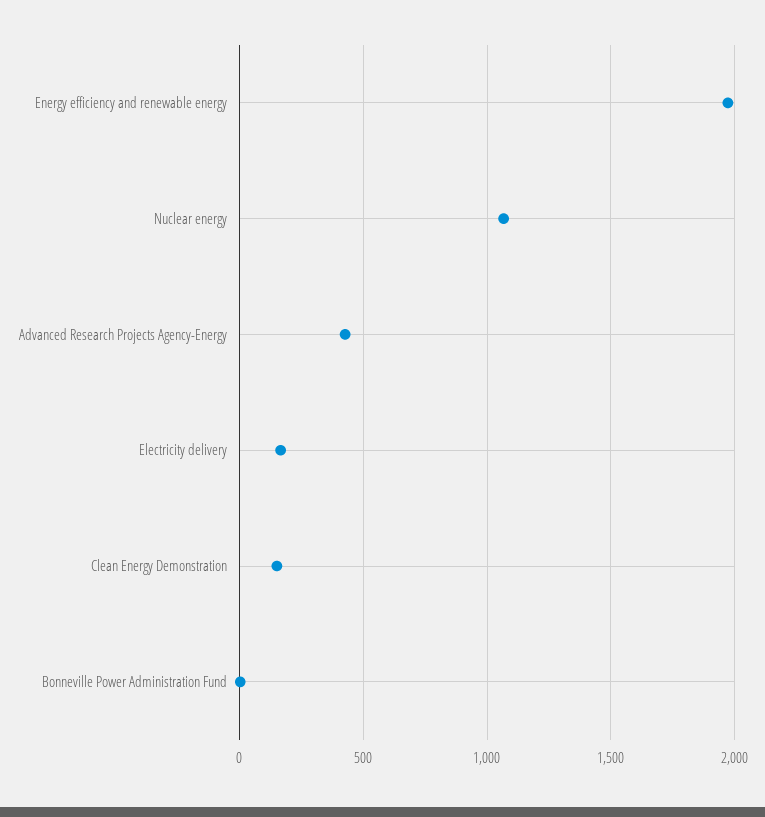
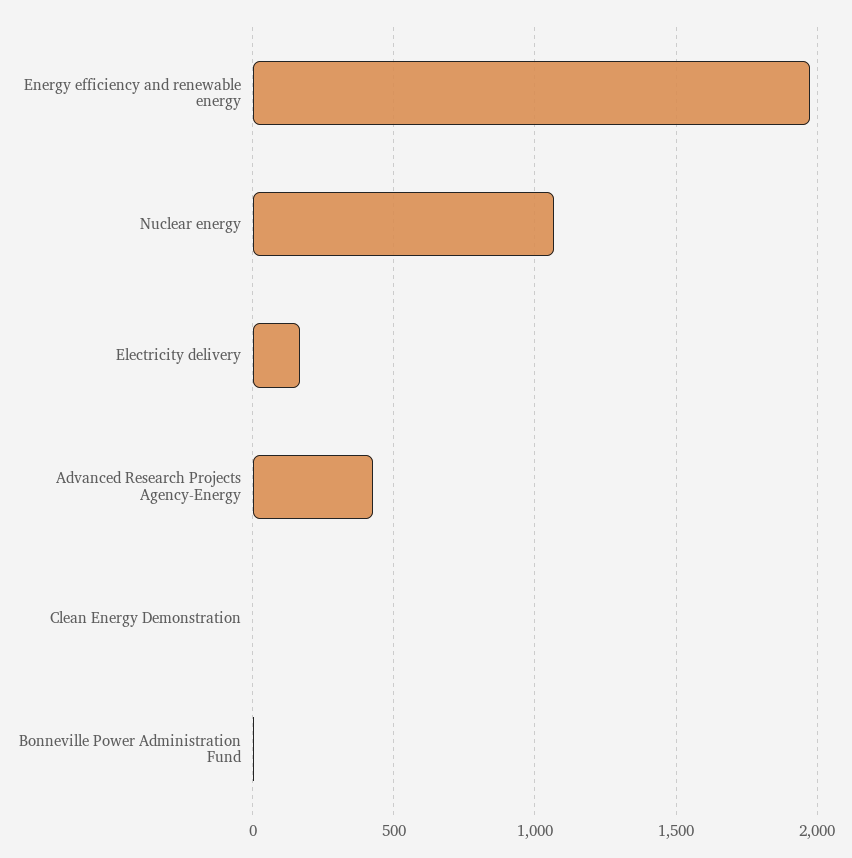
Clean Energy Demonstration: 150 -> 0

